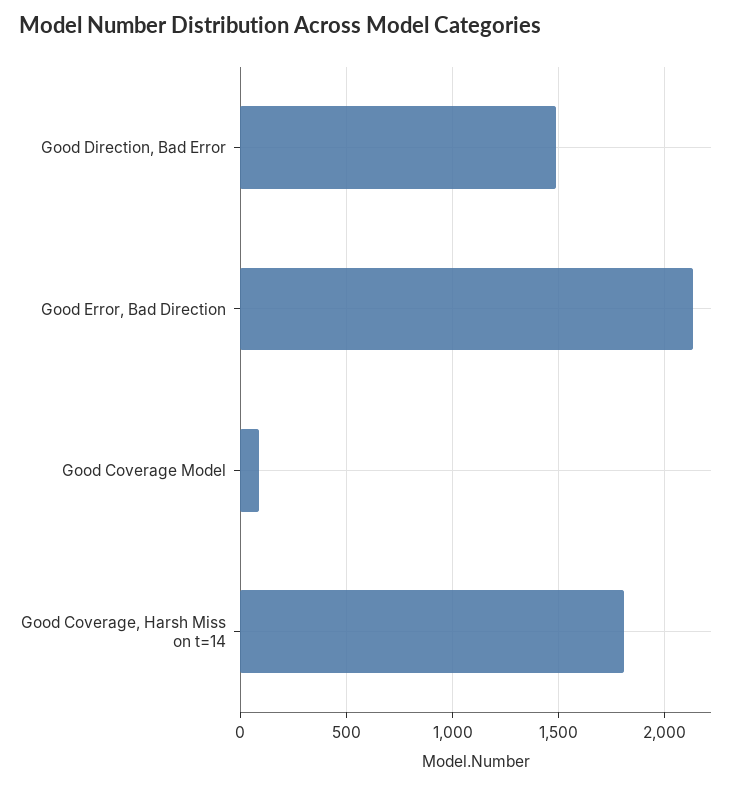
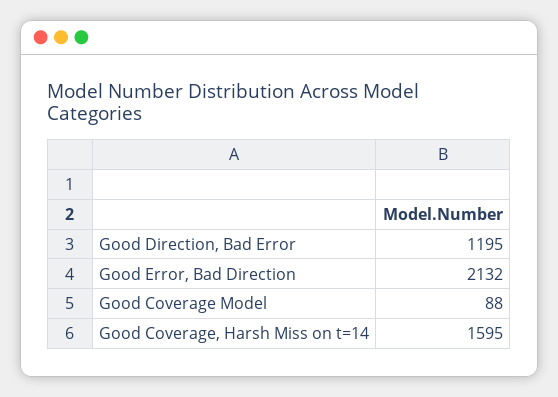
Good Direction, Bad Error: 1500 -> 1195
Good Coverage, Harsh Miss on t=14: 1800 -> 1595

